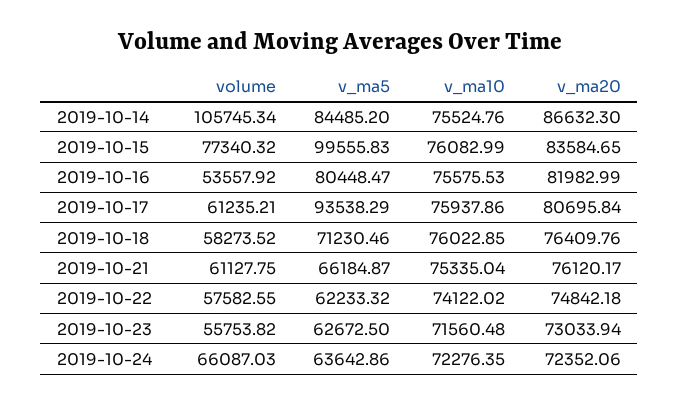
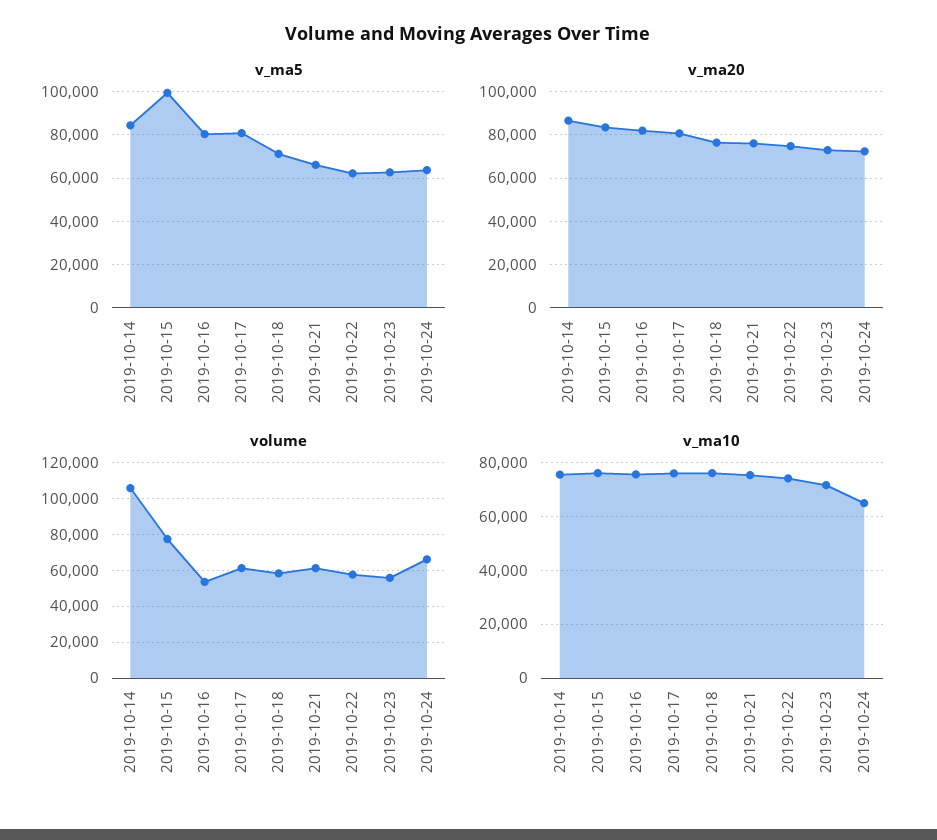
v_ma5, 2019-10-17: 93538.29 -> 80000
v_ma10, 2019-10-24: 72276.35 -> 65000

